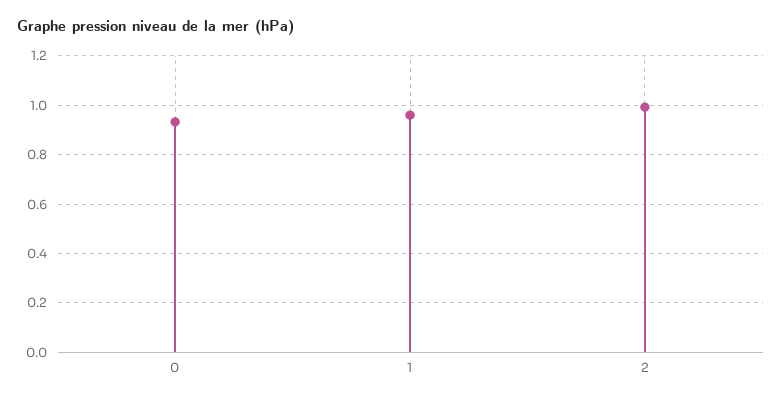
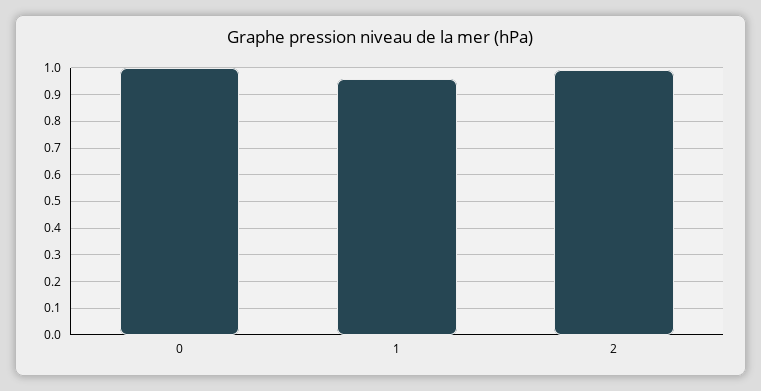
0: 0.925 -> 1

